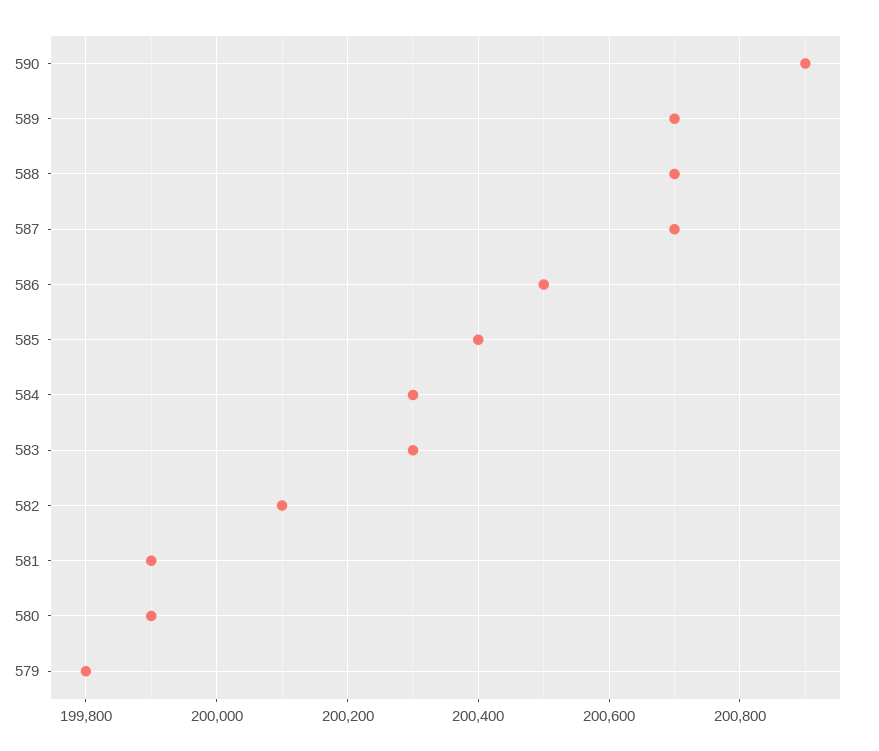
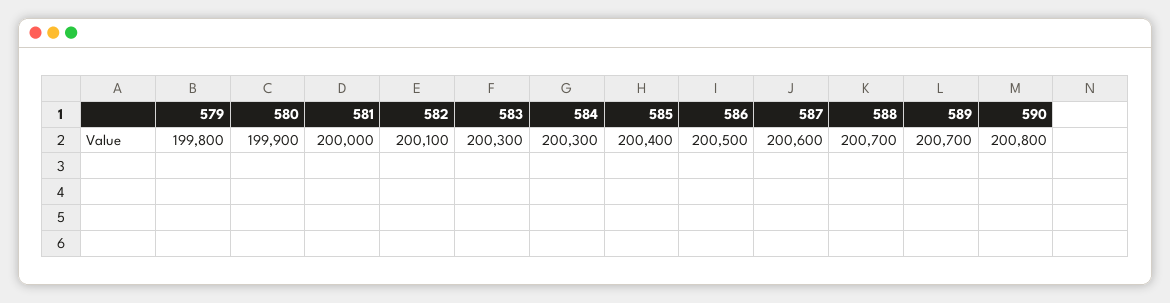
590: 200900 -> 200800
587: 200700 -> 200600
581: 199900 -> 200000

